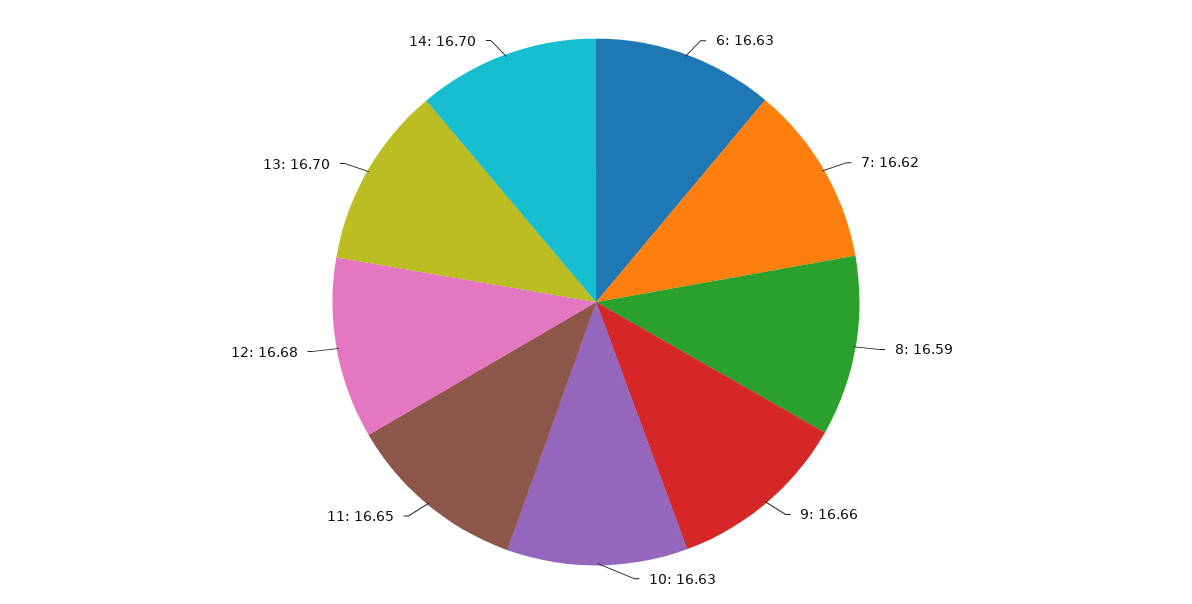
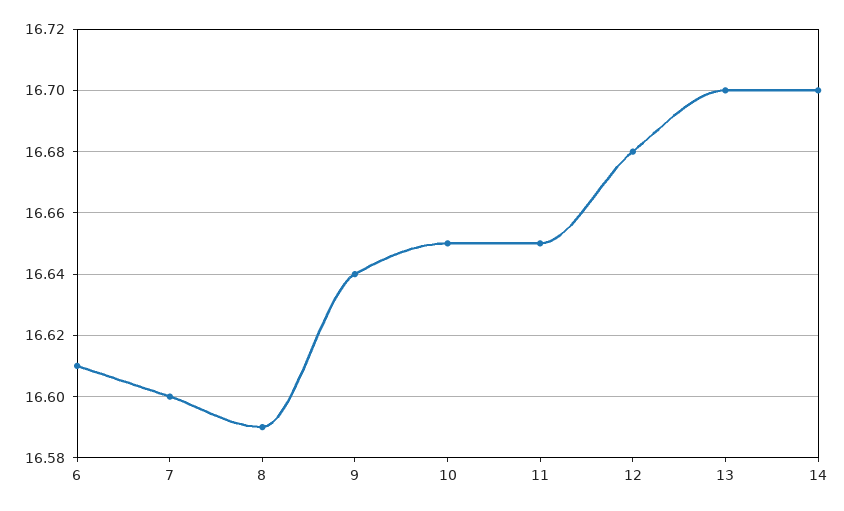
6: 16.63 -> 16.61
7: 16.62 -> 16.6
9: 16.66 -> 16.64
10: 16.63 -> 16.65

